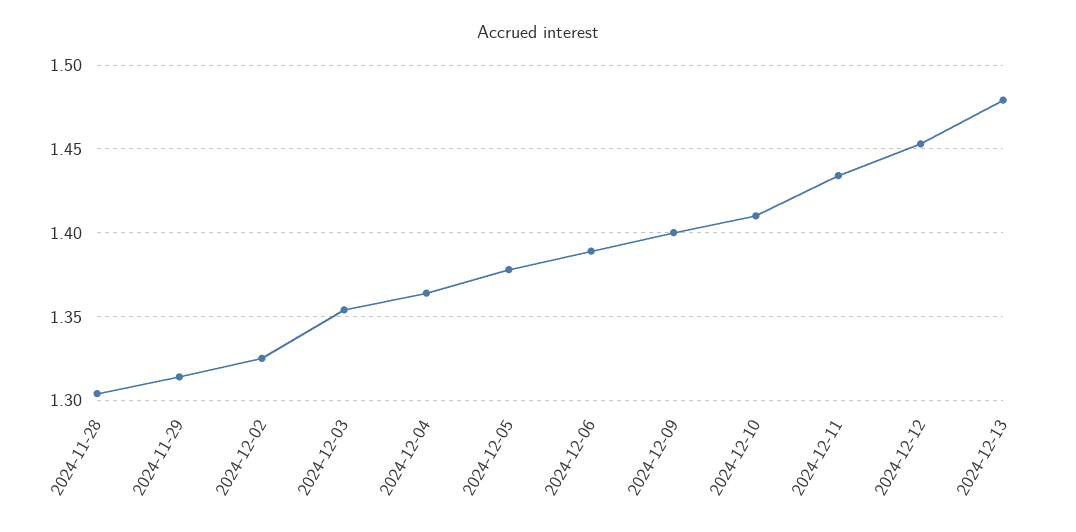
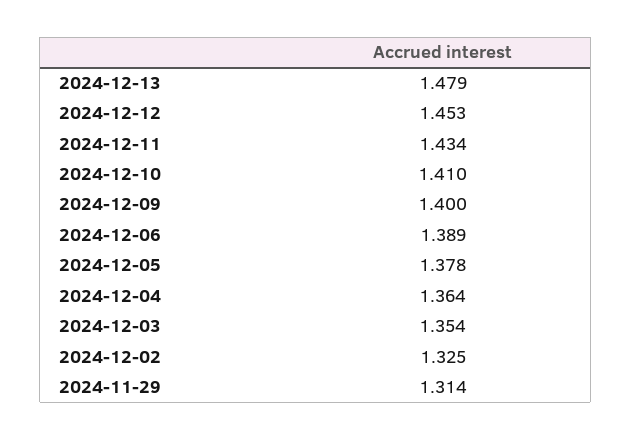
2024-11-28: 1.305 -> none

